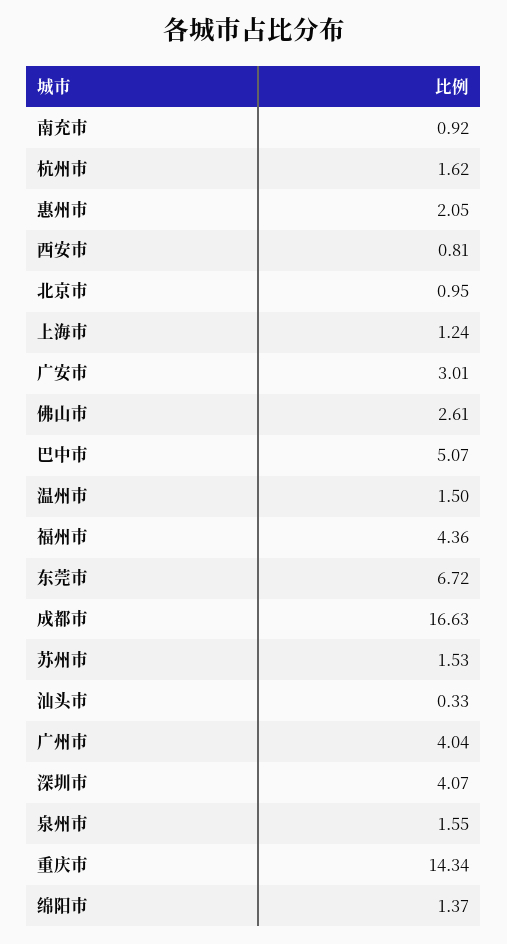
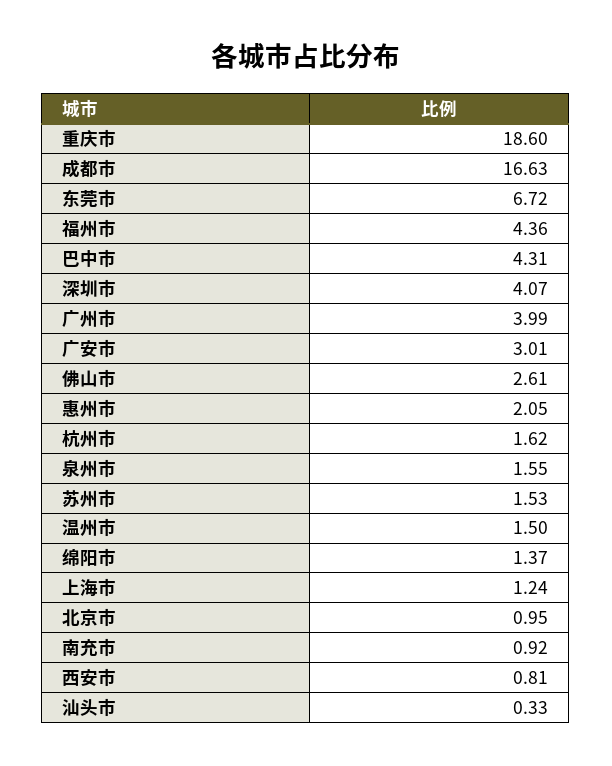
巴中市: 5.07 -> 4.31
广州市: 4.04 -> 3.99
重庆市: 14.34 -> 18.6

